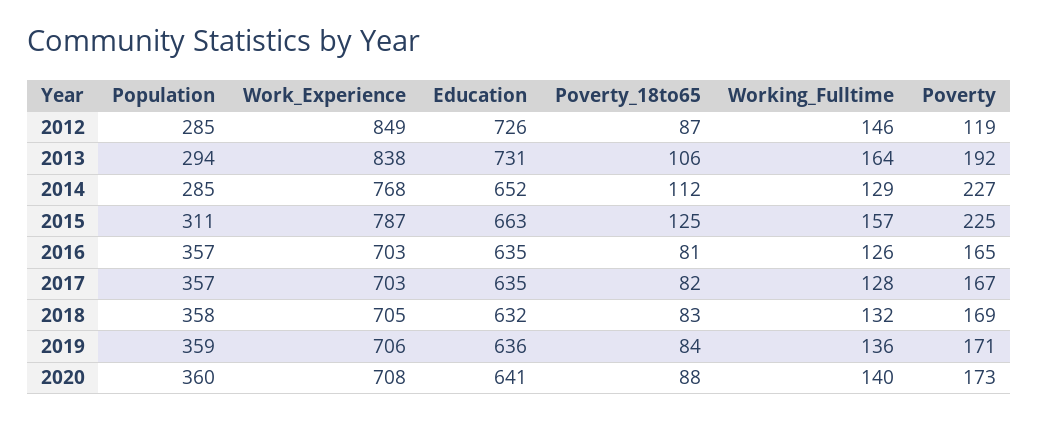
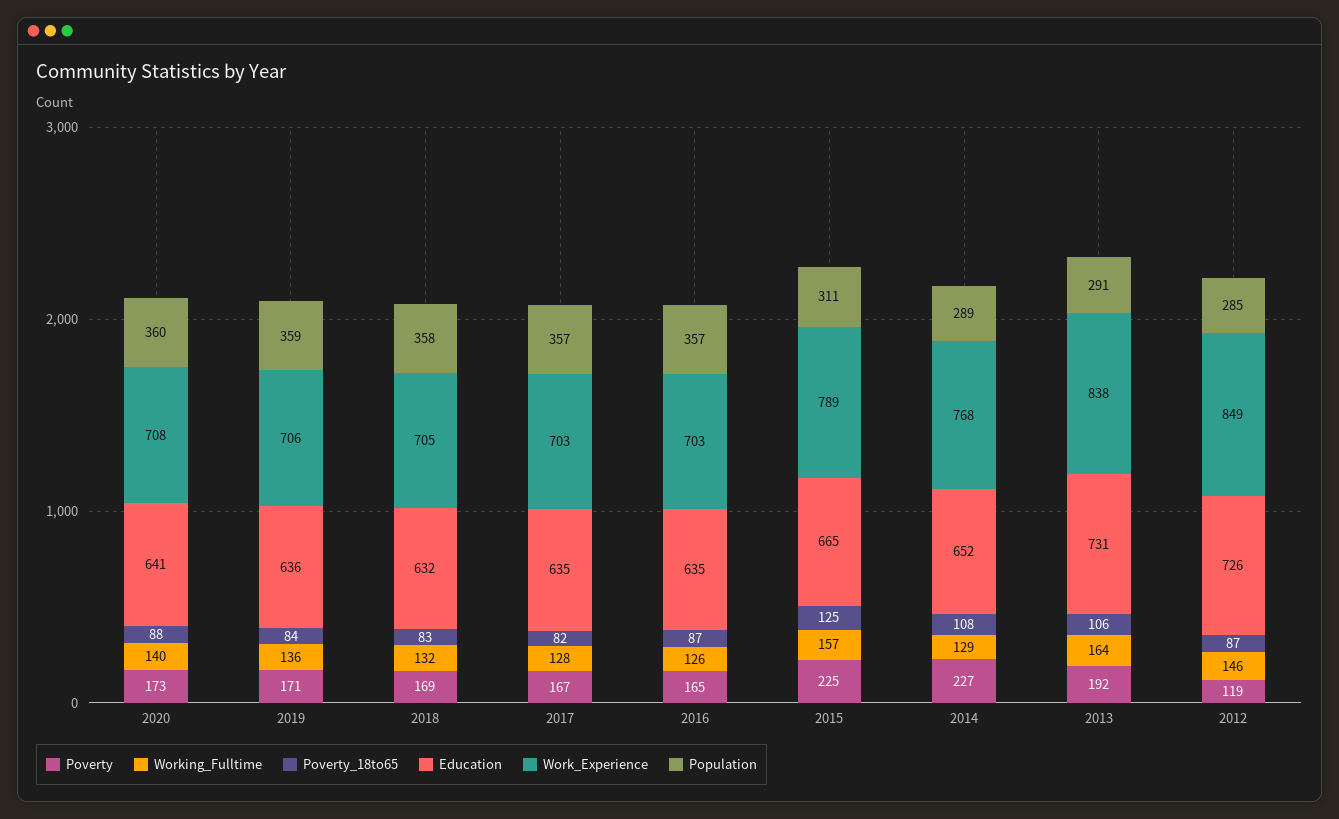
Population, 2013: 294 -> 291
Population, 2014: 285 -> 289
Poverty_18to65, 2014: 112 -> 108
Work_Experience, 2015: 787 -> 789
Education, 2015: 663 -> 665
Poverty_18to65, 2016: 81 -> 87

